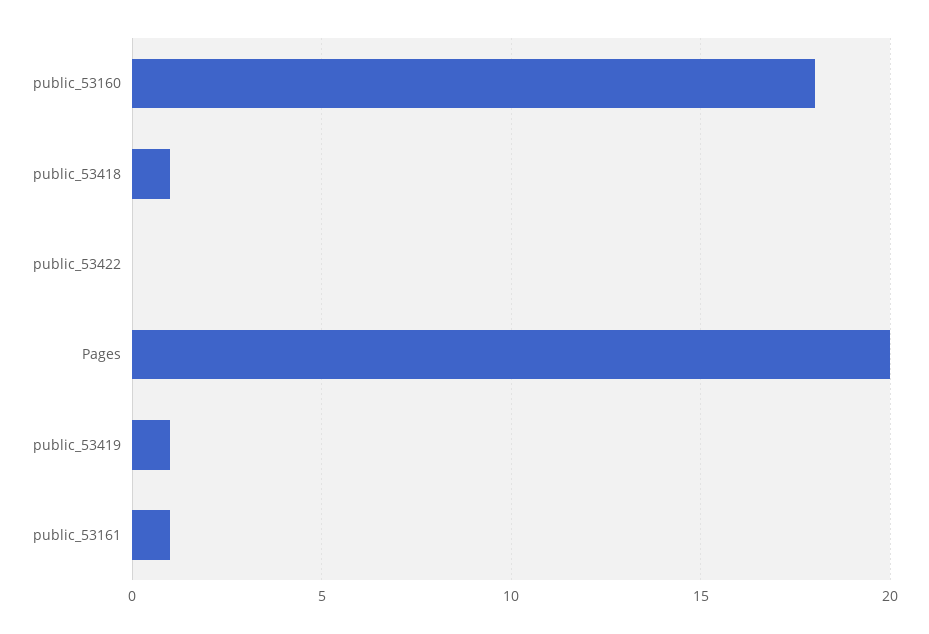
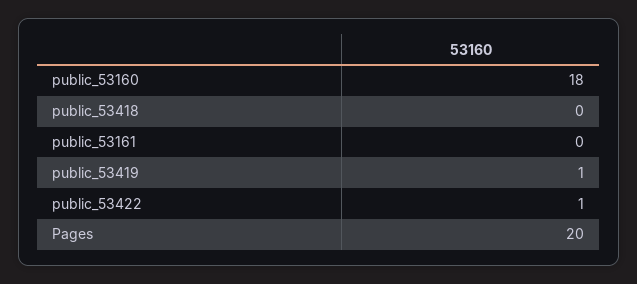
public_53418: 1 -> 0
public_53422: 0 -> 1
public_53161: 1 -> 0

